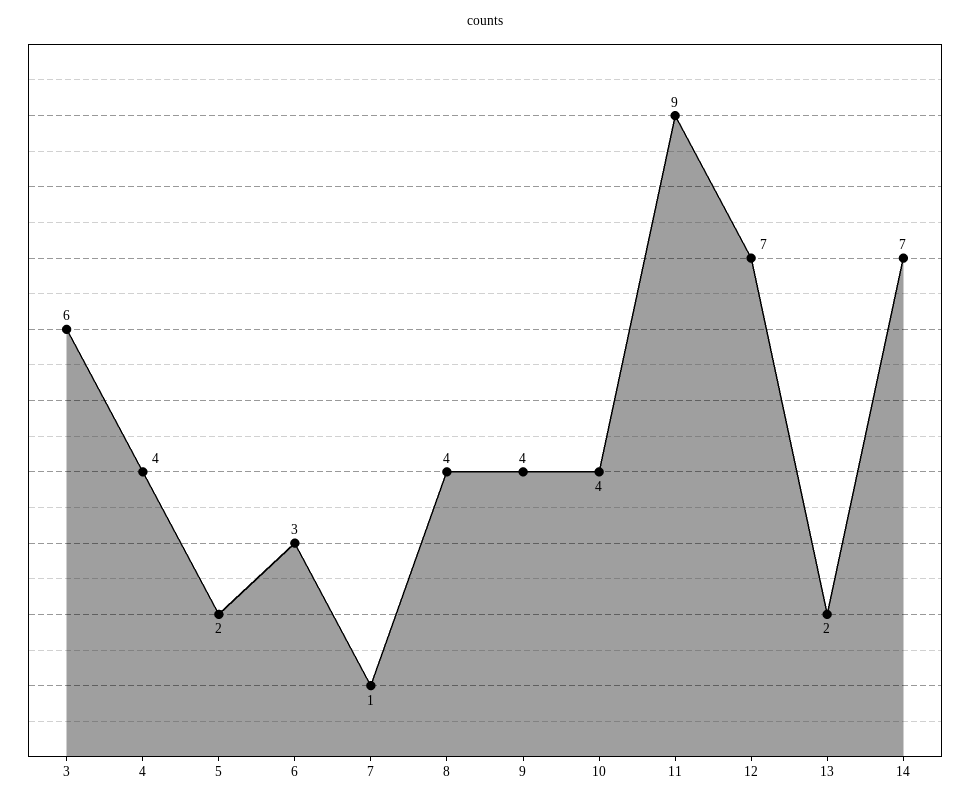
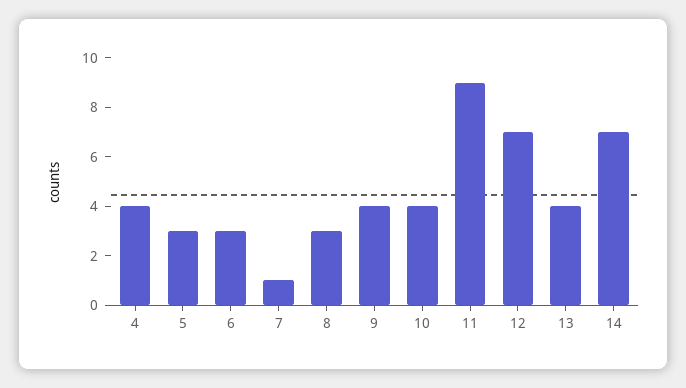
3: 6 -> none
5: 2 -> 3
8: 4 -> 3
13: 2 -> 4

